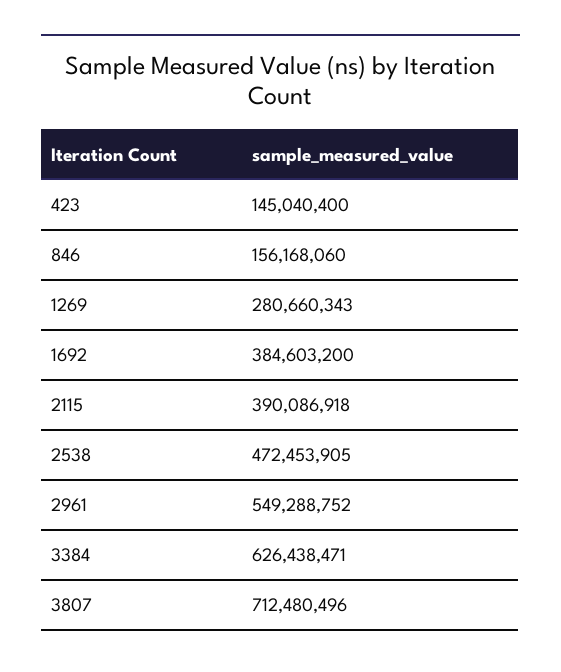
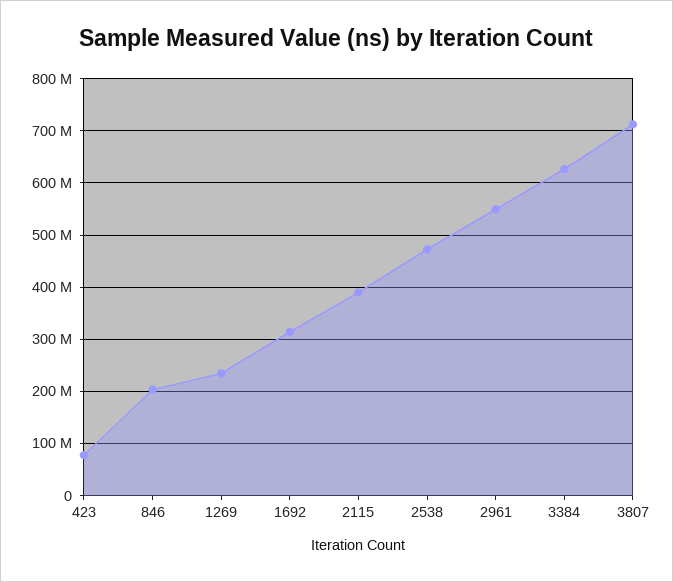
423: 145040400 -> 80000000
846: 156168060 -> 200000000
1269: 280660343 -> 240000000
1692: 384603200 -> 320000000

